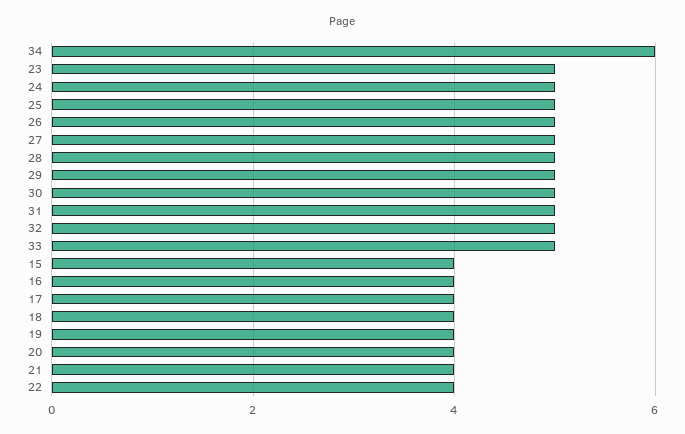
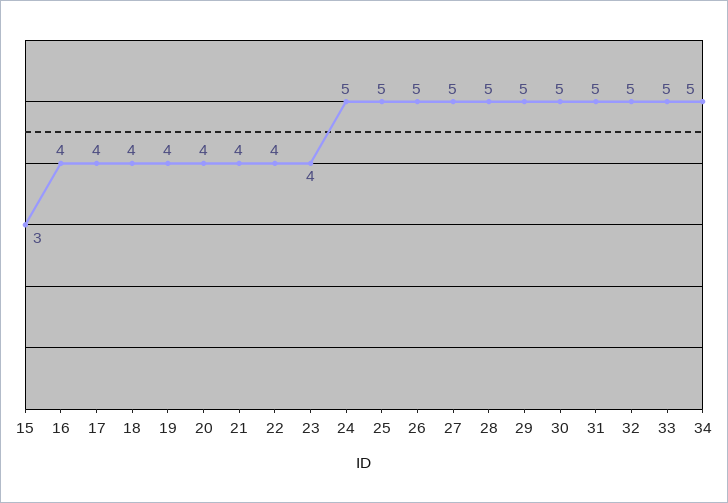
34: 6 -> 5
23: 5 -> 4
15: 4 -> 3

